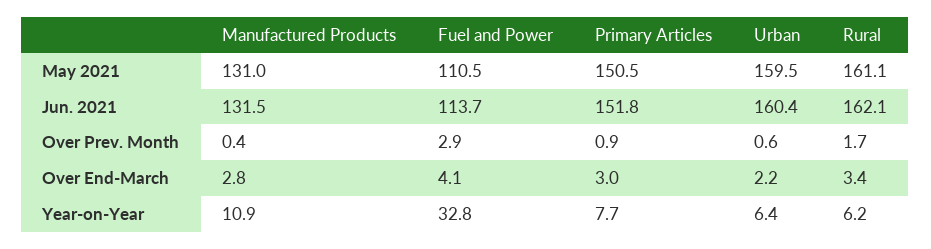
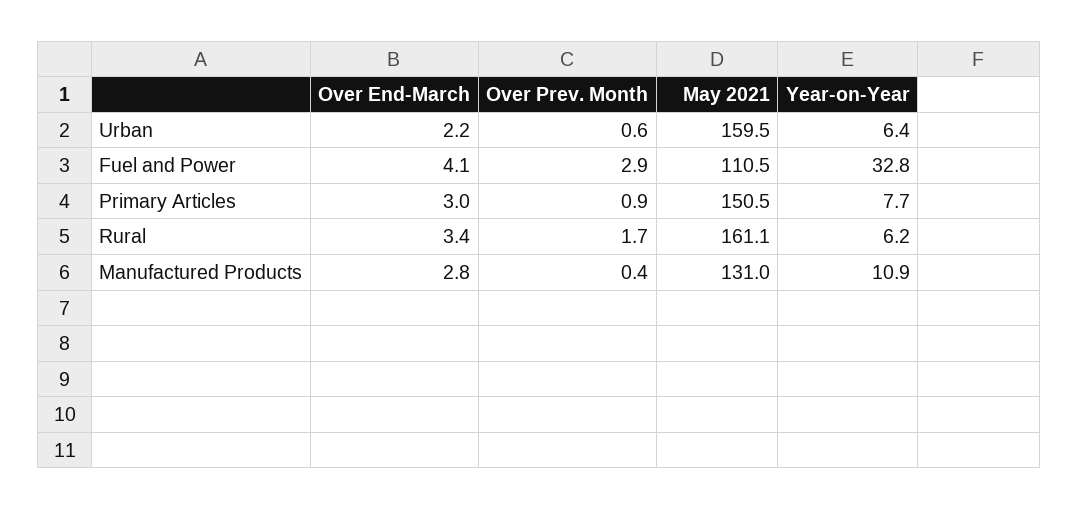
Manufactured Products, Jun. 2021: 131.5 -> none
Fuel and Power, Jun. 2021: 113.7 -> none
Primary Articles, Jun. 2021: 151.8 -> none
Urban, Jun. 2021: 160.4 -> none
Rural, Jun. 2021: 162.1 -> none

